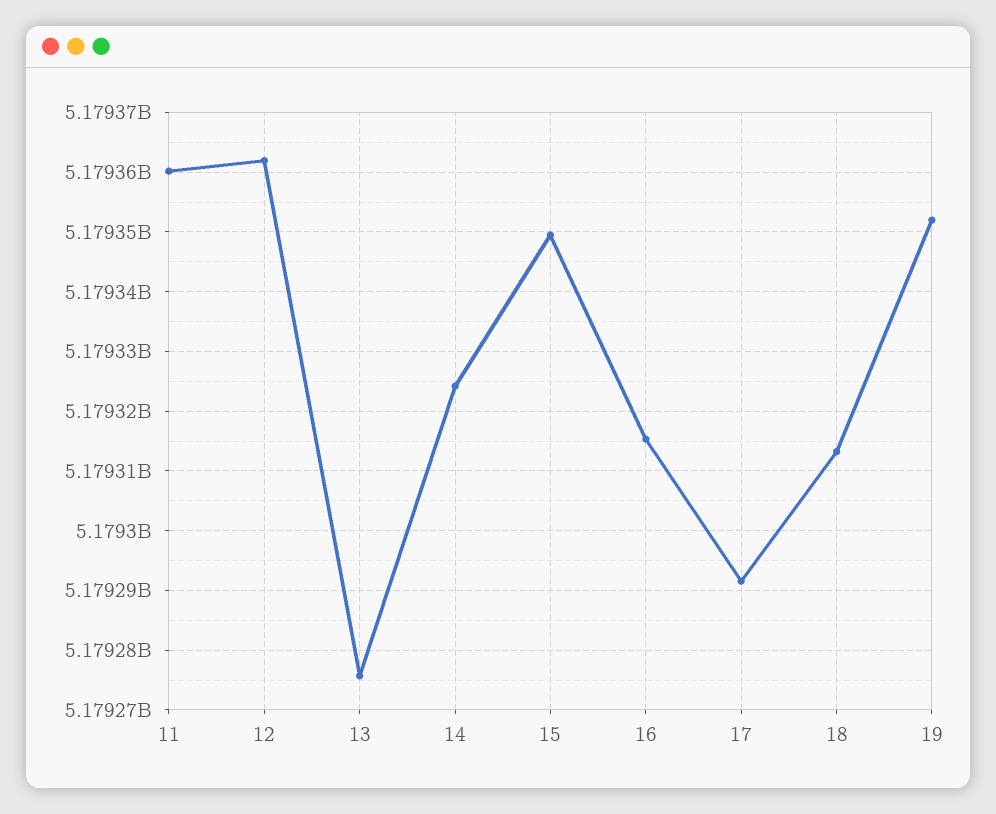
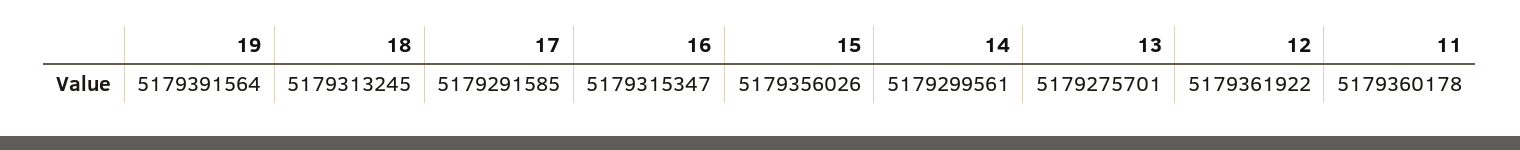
14: 5179324000 -> 5179299561
15: 5179350000 -> 5179356026
19: 5179352000 -> 5179391564

